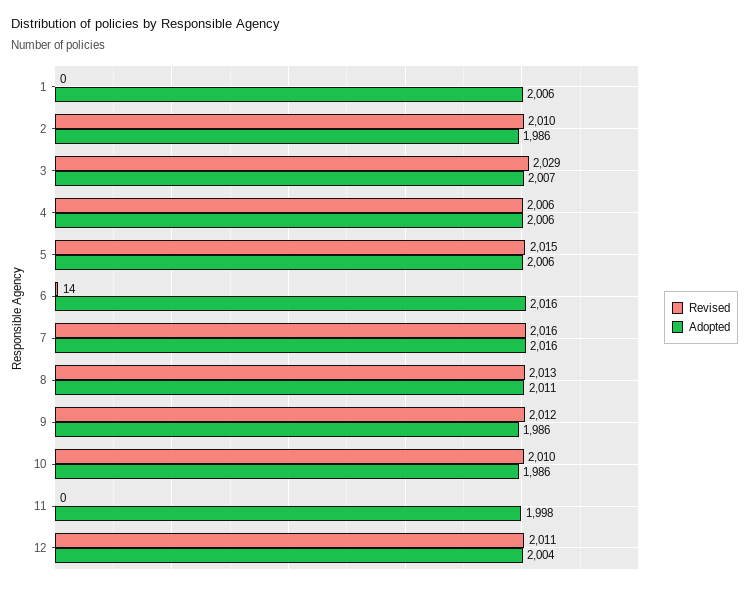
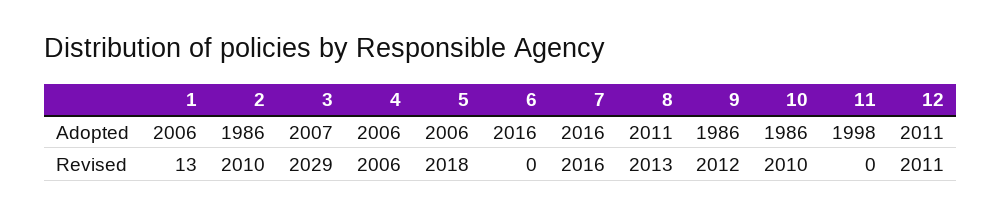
Revised, 1: 0 -> 13
Revised, 5: 2015 -> 2018
Revised, 6: 14 -> 0
Adopted, 12: 2004 -> 2011

